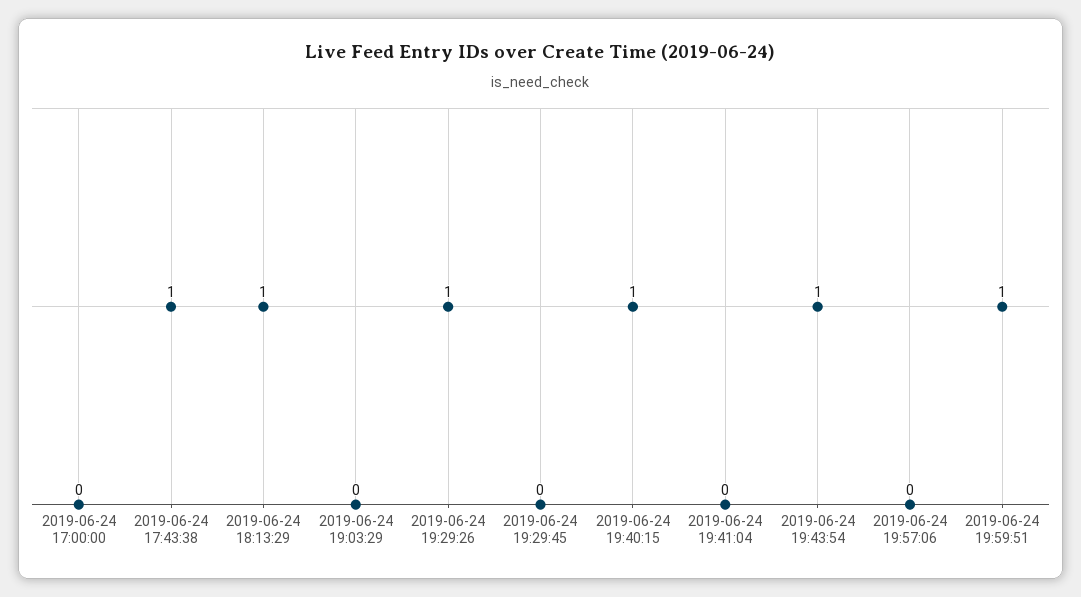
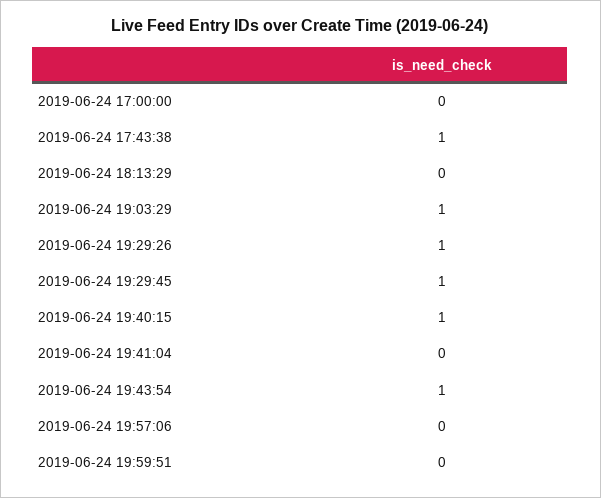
2019-06-24 18:13:29: 1 -> 0
2019-06-24 19:03:29: 0 -> 1
2019-06-24 19:29:45: 0 -> 1
2019-06-24 19:59:51: 1 -> 0

